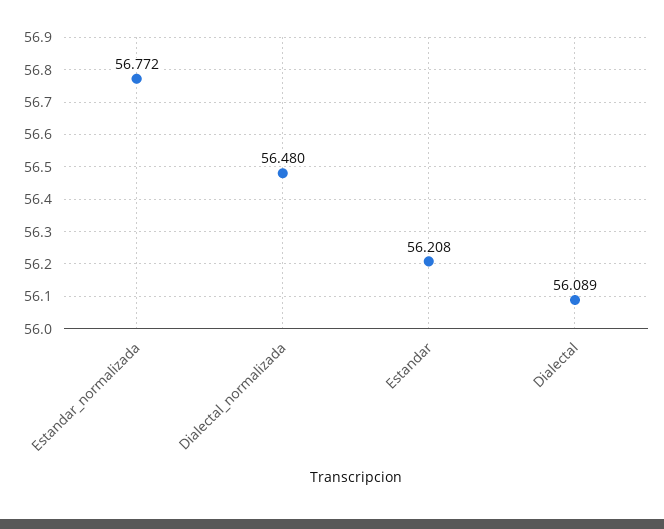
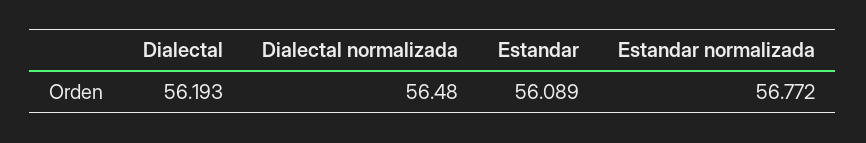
Estandar: 56.208 -> 56.089
Dialectal: 56.089 -> 56.193

